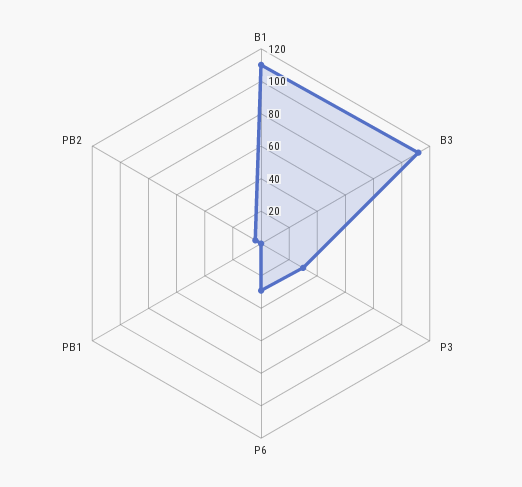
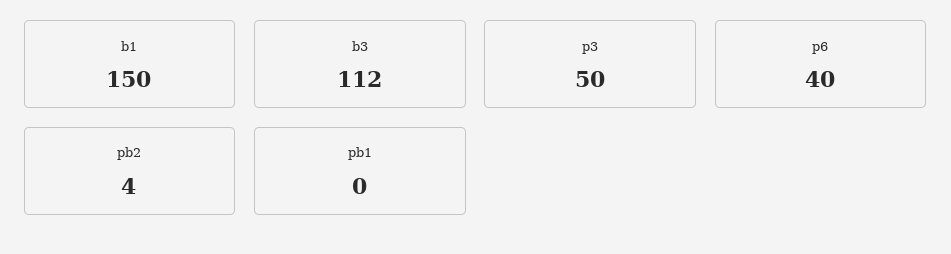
B1: 110 -> 150
P3: 30 -> 50
P6: 30 -> 40

